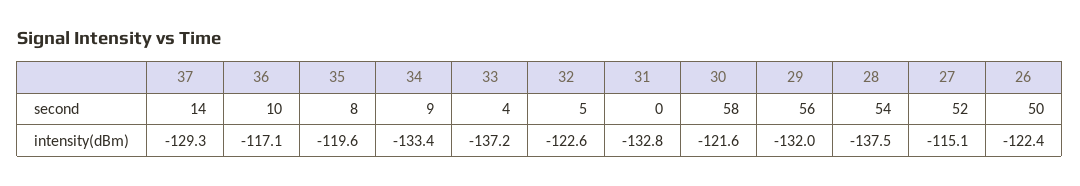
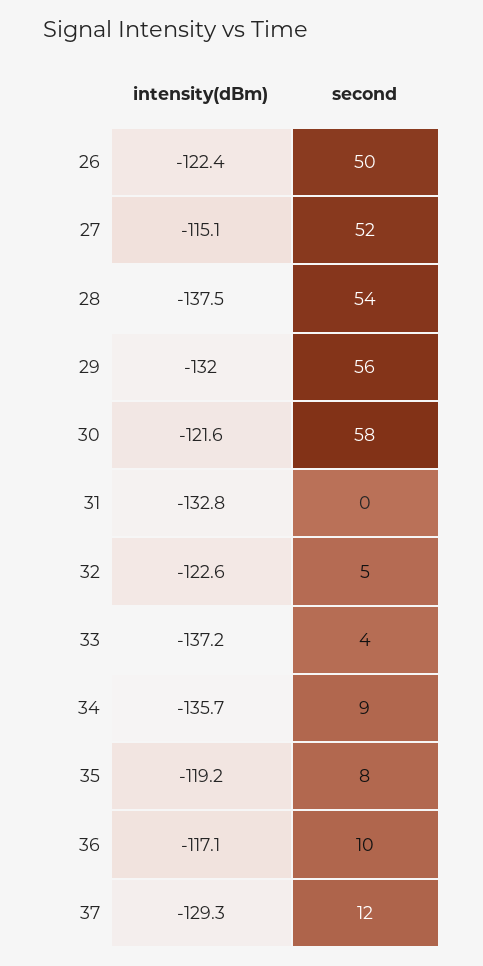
37, second: 14 -> 12
35, intensity(dBm): -119.6 -> -119.2
34, intensity(dBm): -133.4 -> -135.7

